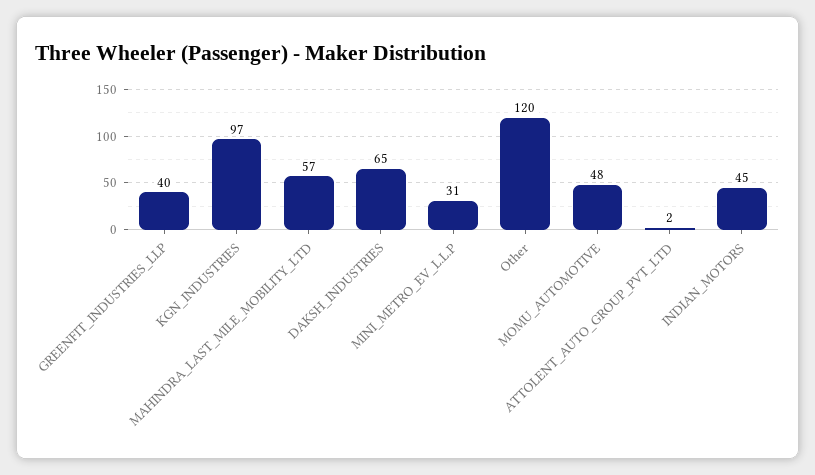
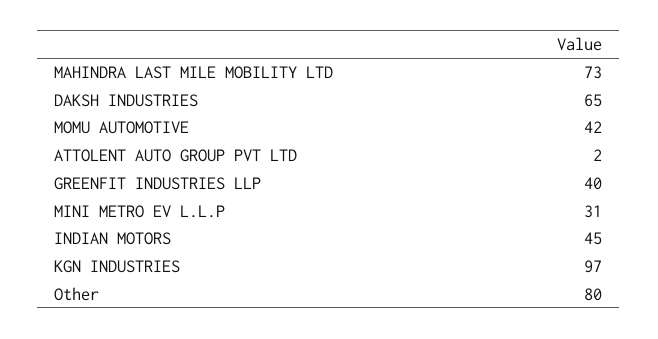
MAHINDRA_LAST_MILE_MOBILITY_LTD: 57 -> 73
Other: 120 -> 80
MOMU_AUTOMOTIVE: 48 -> 42

